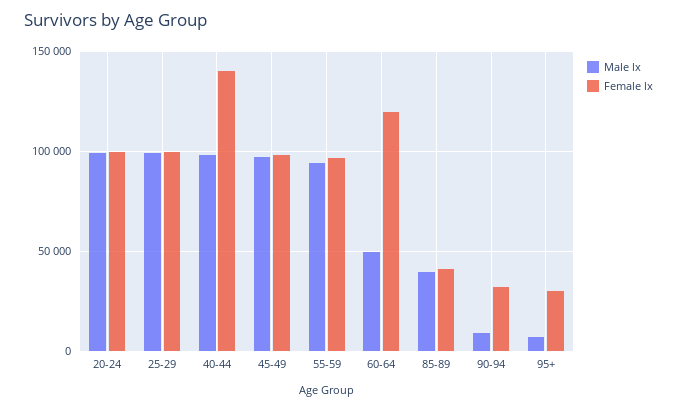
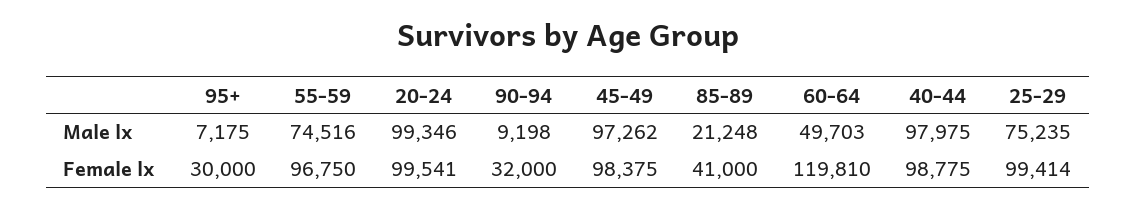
Male lx, 25-29: 100000 -> 75235
Female lx, 40-44: 140000 -> 98775
Male lx, 55-59: 95000 -> 74516
Male lx, 85-89: 40000 -> 21248

